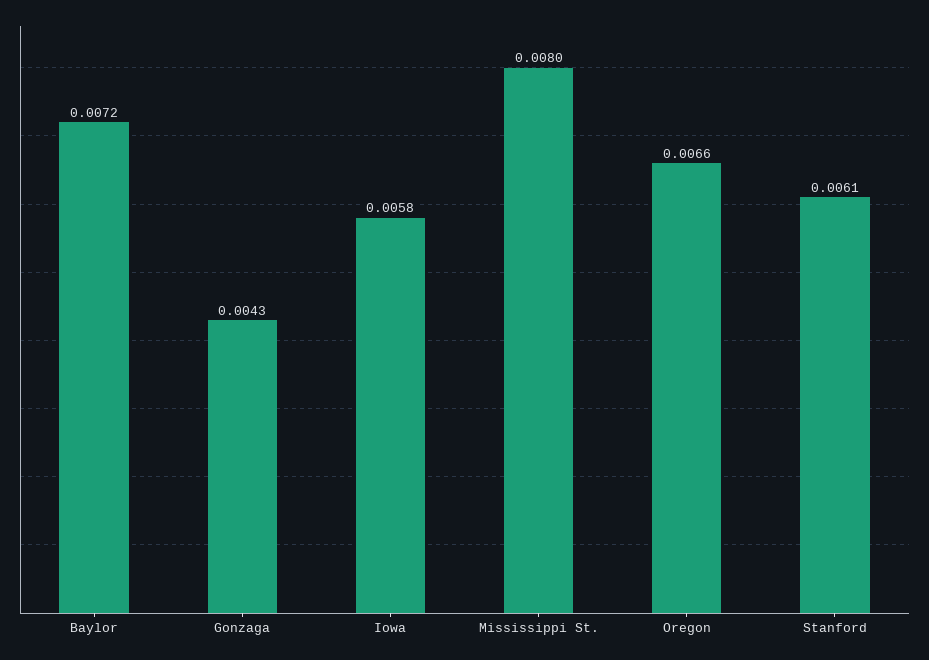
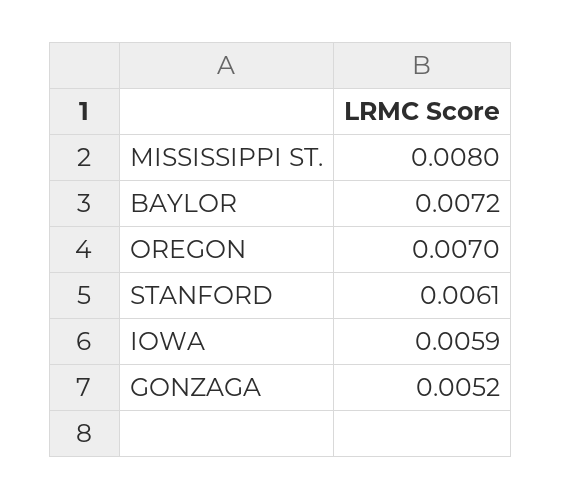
Gonzaga: 0.0043 -> 0.0052
Iowa: 0.0058 -> 0.0059
Oregon: 0.0066 -> 0.007

